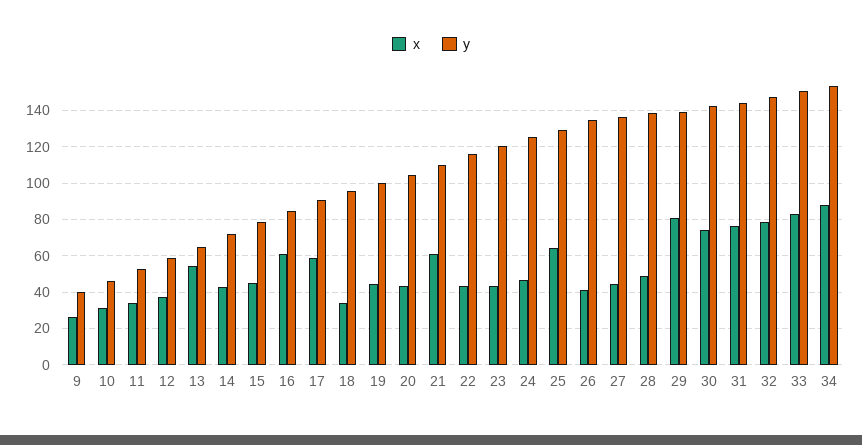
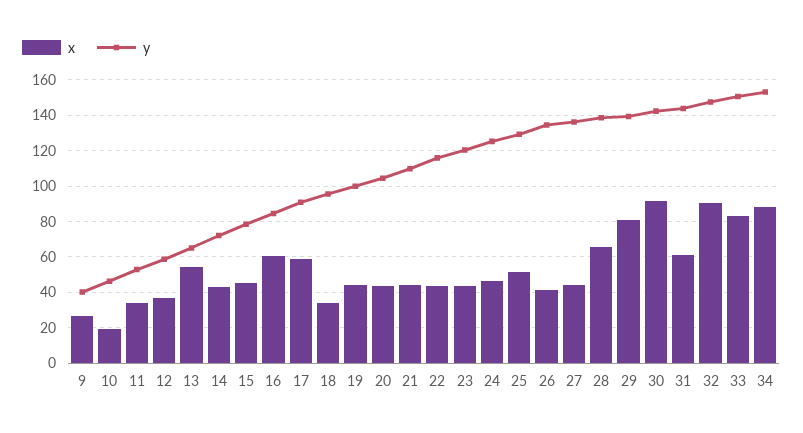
x, 10: 30 -> 20
x, 21: 60 -> 45
x, 25: 65 -> 50
x, 28: 50 -> 65
x, 30: 75 -> 90
x, 31: 75 -> 60
x, 32: 80 -> 90

